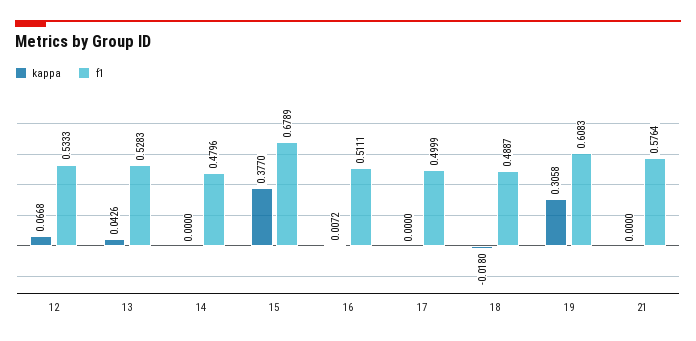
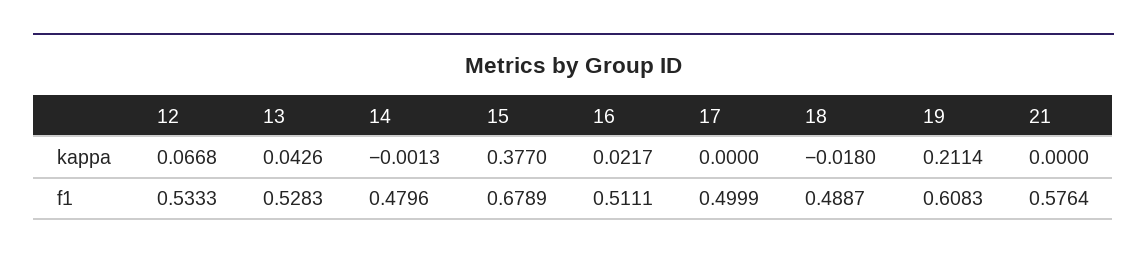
kappa, 14: 0 -> -0.0013
kappa, 16: 0.0072 -> 0.0217
kappa, 19: 0.3058 -> 0.2114

